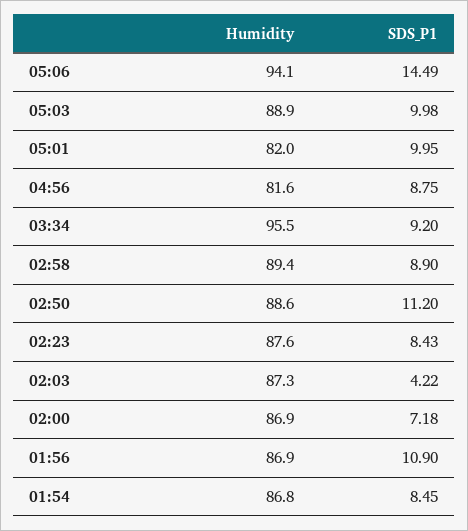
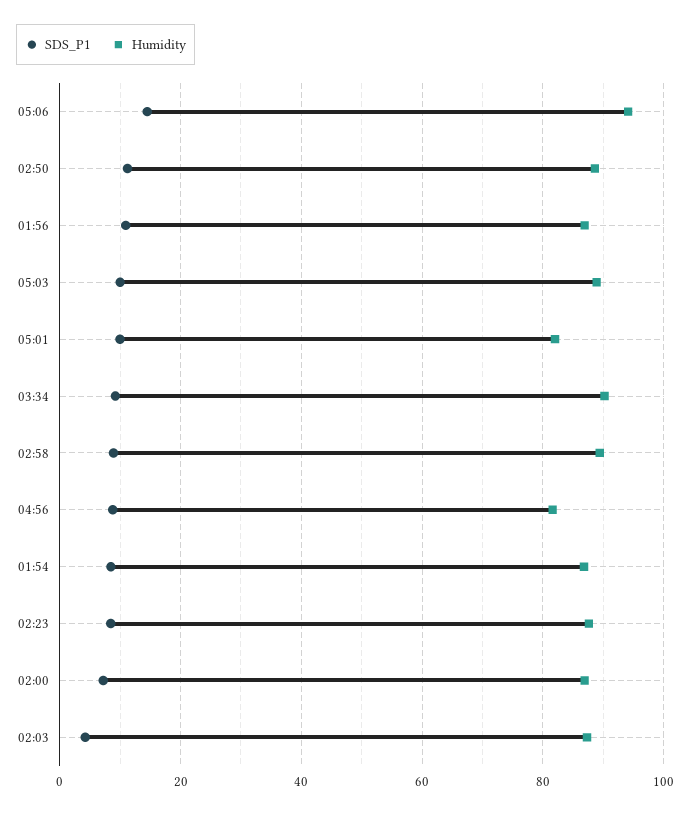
Humidity, 03:34: 95.5 -> 90

